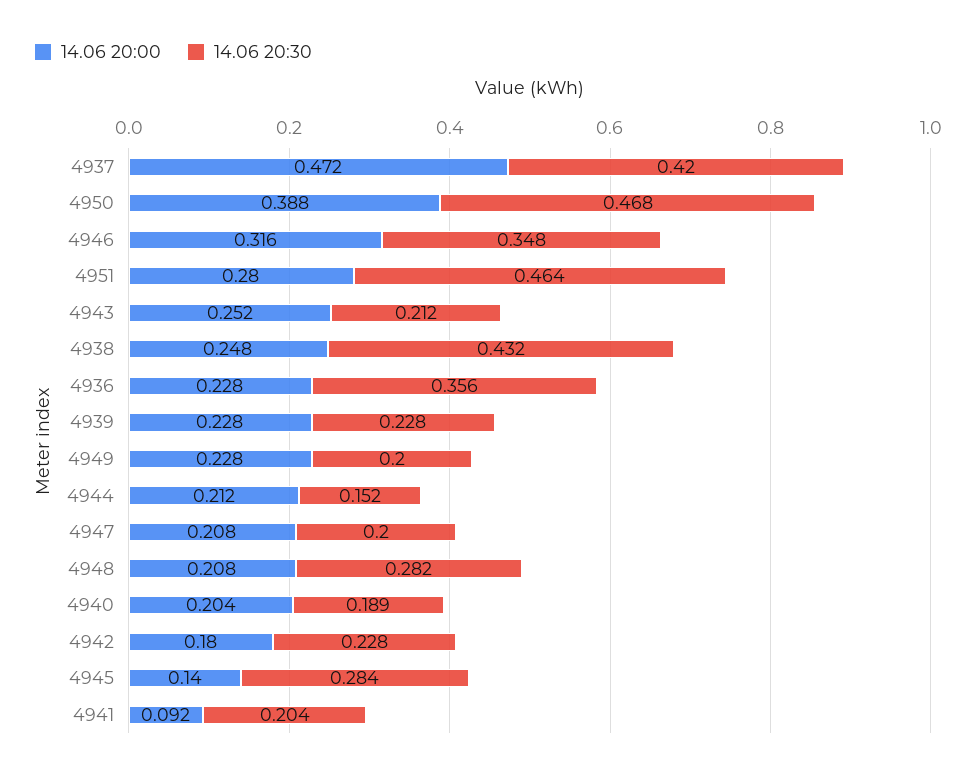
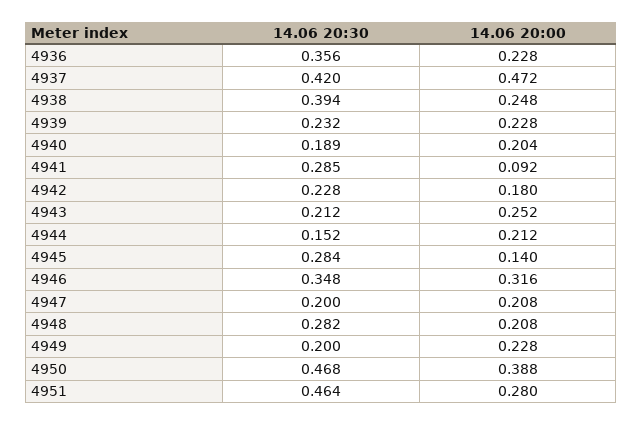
14.06 20:30, 4938: 0.432 -> 0.394
14.06 20:30, 4939: 0.228 -> 0.232
14.06 20:30, 4941: 0.204 -> 0.285

